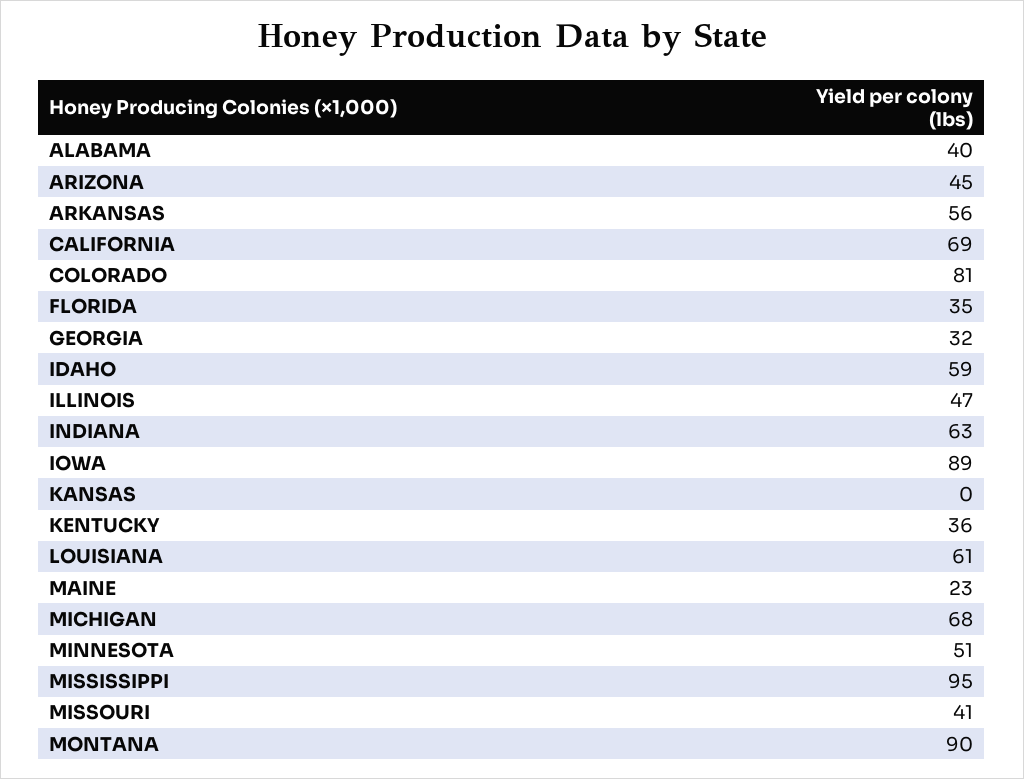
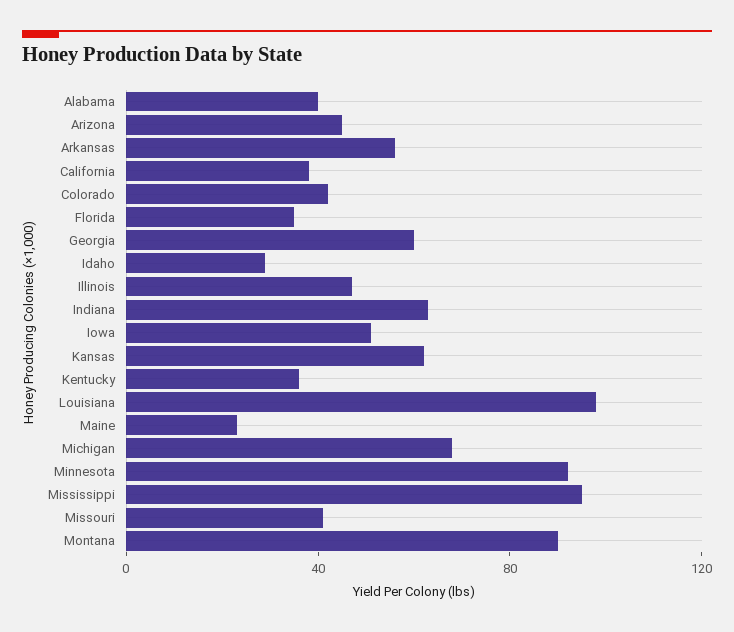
CALIFORNIA: 69 -> 40
COLORADO: 81 -> 40
GEORGIA: 32 -> 60
IDAHO: 59 -> 30
IOWA: 89 -> 50
KANSAS: 0 -> 60
LOUISIANA: 61 -> 100
MINNESOTA: 51 -> 90

